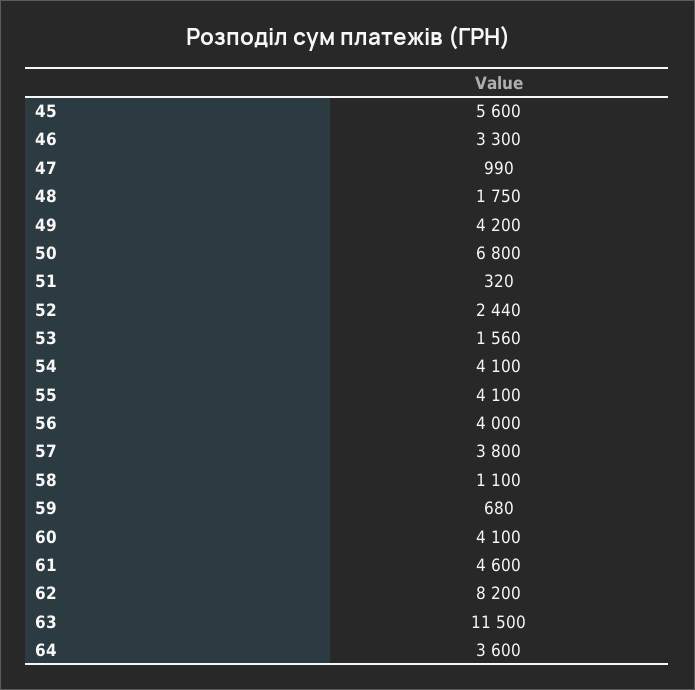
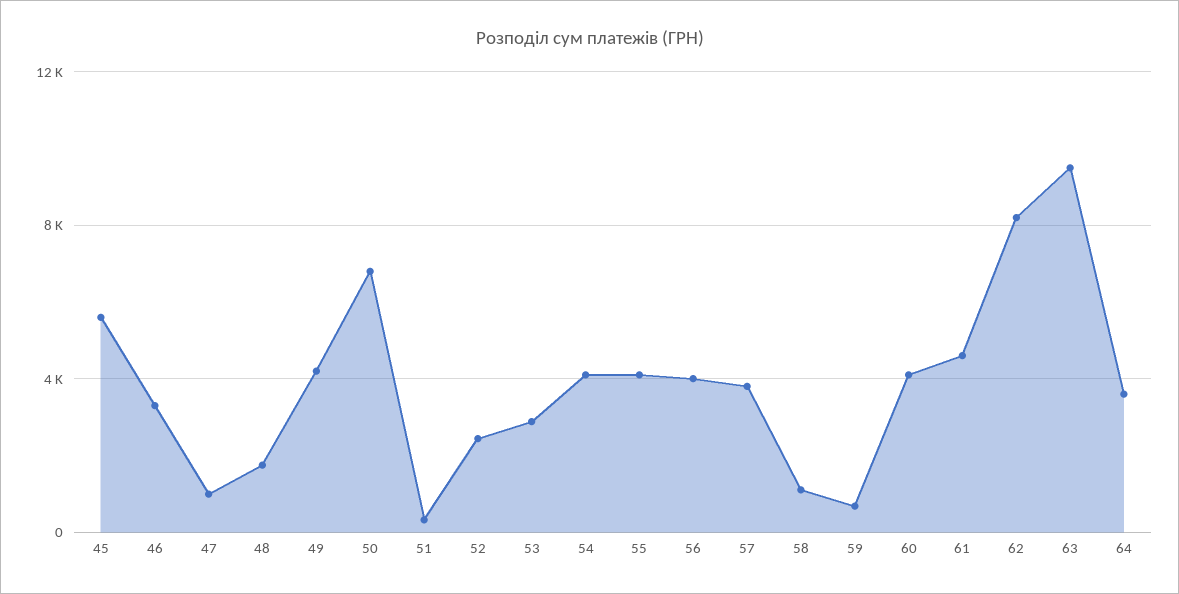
53: 1560 -> 3000
63: 11500 -> 9500

